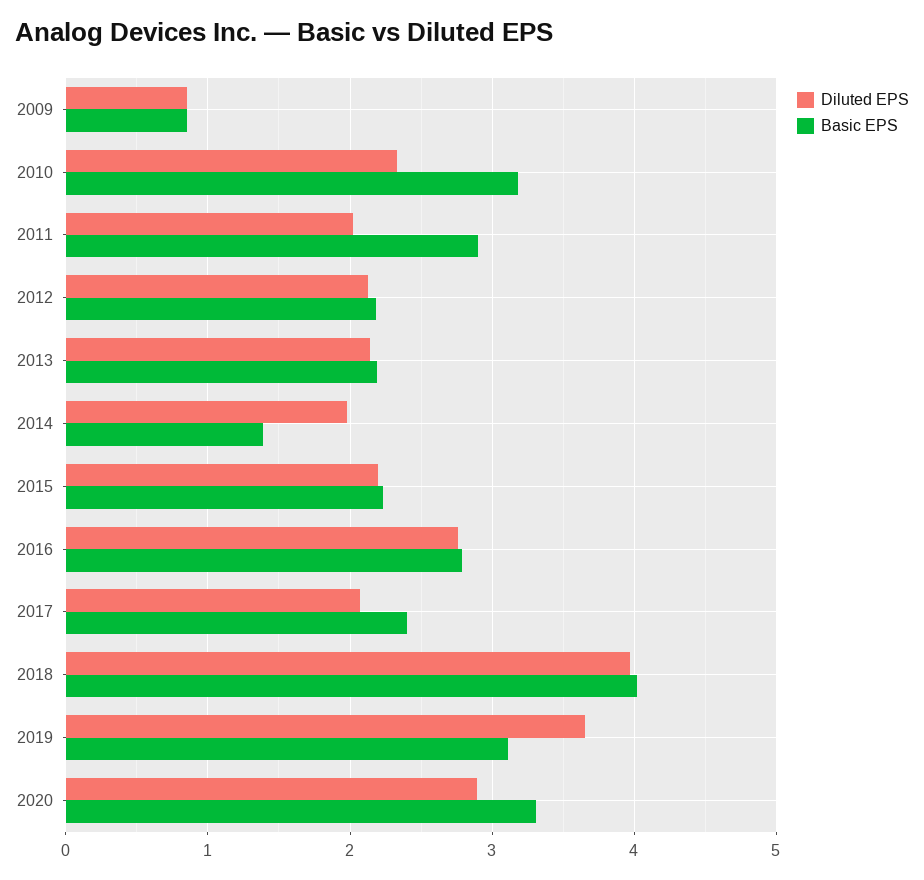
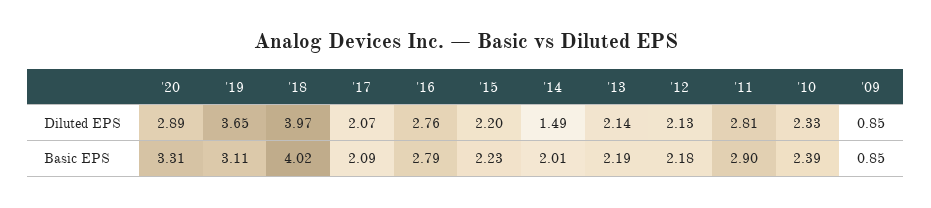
Basic EPS, 2010: 3.2 -> 2.39
Diluted EPS, 2011: 2 -> 2.81
Diluted EPS, 2014: 2 -> 1.49
Basic EPS, 2014: 1.4 -> 2.01
Basic EPS, 2017: 2.4 -> 2.09

